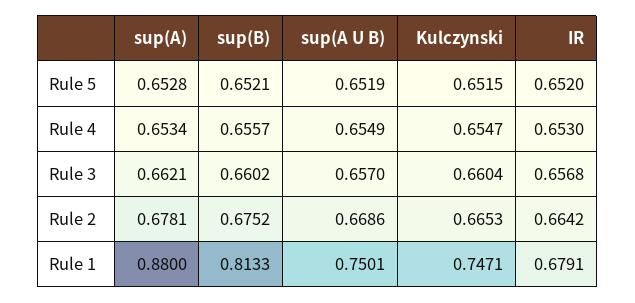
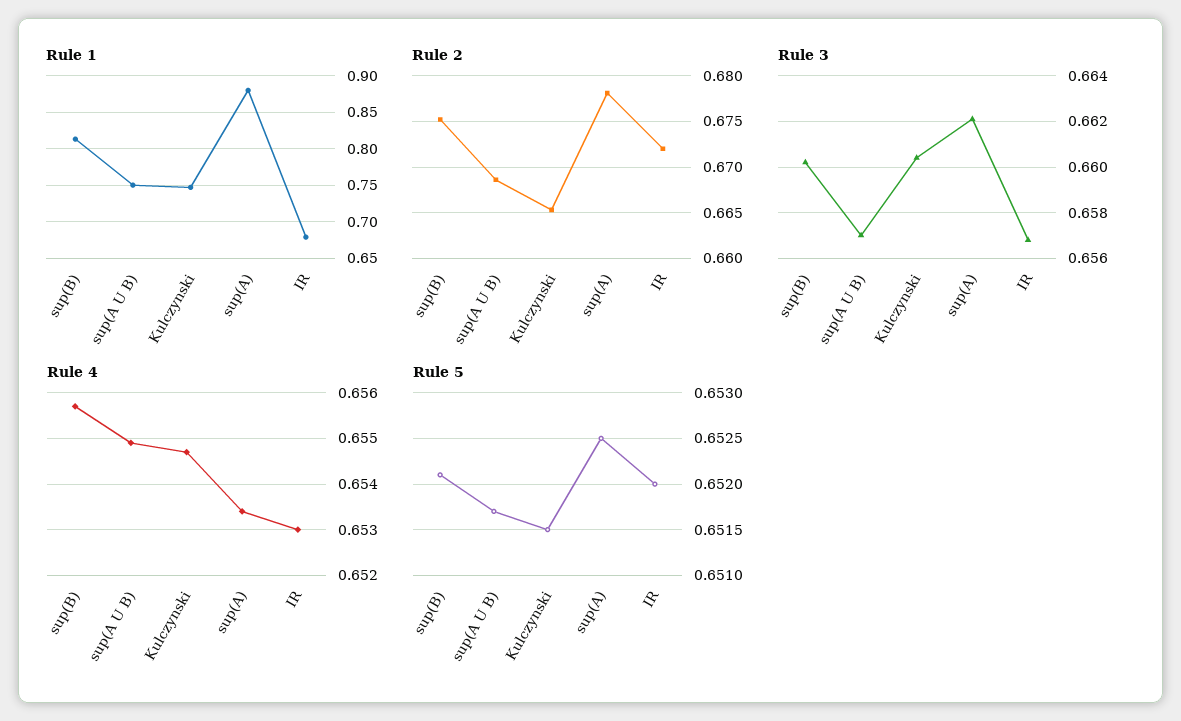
Rule 5, sup(A): 0.6528 -> 0.6525
Rule 5, sup(A U B): 0.6519 -> 0.6517
Rule 2, IR: 0.6642 -> 0.672

